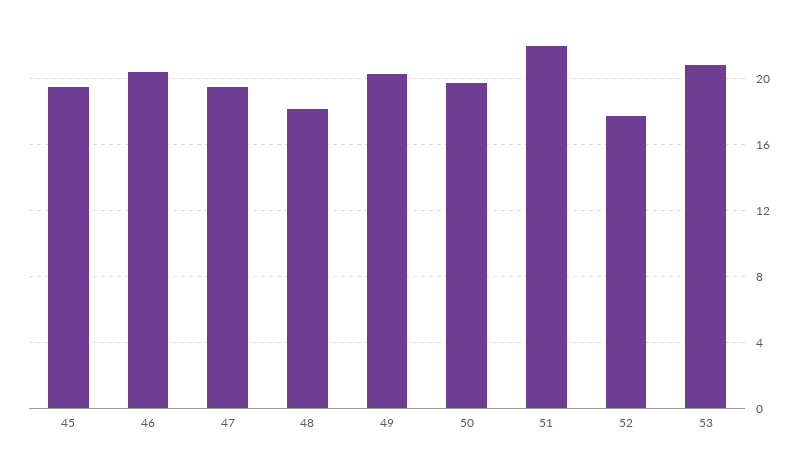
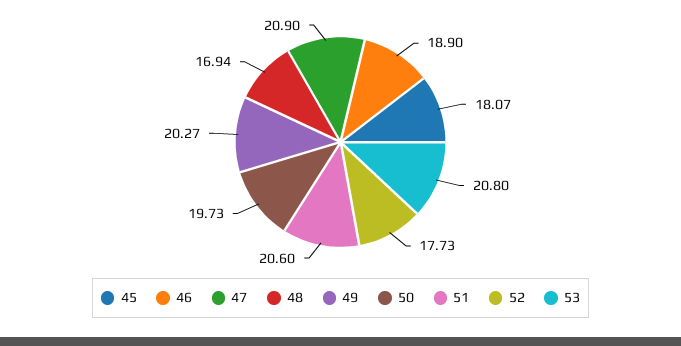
45: 19.5 -> 18.07
46: 20.5 -> 18.9
47: 19.5 -> 20.9
48: 18 -> 16.94
51: 22 -> 20.6

